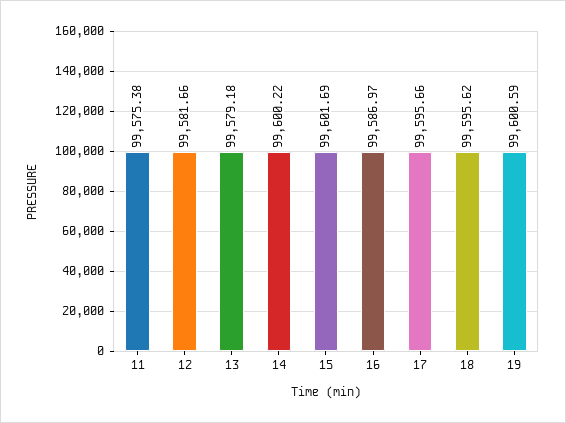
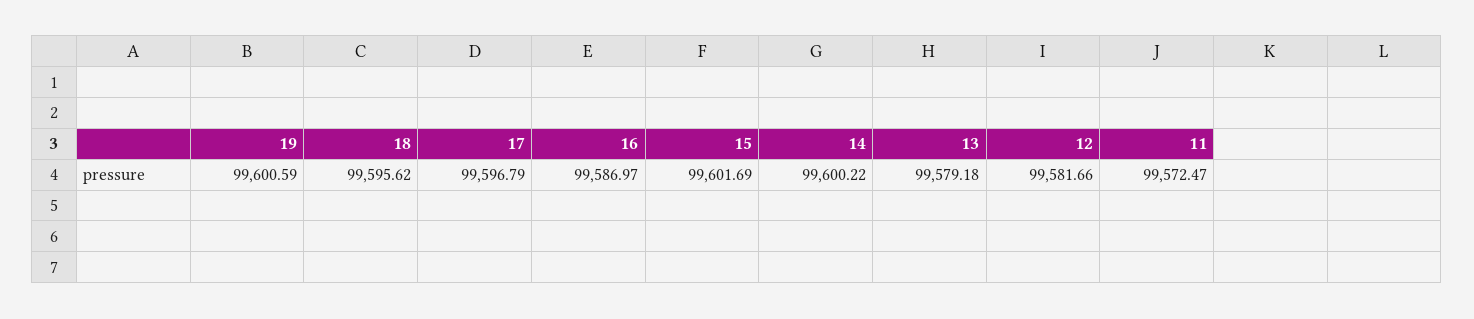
11: 99575.38 -> 99572.47
17: 99595.66 -> 99596.79

